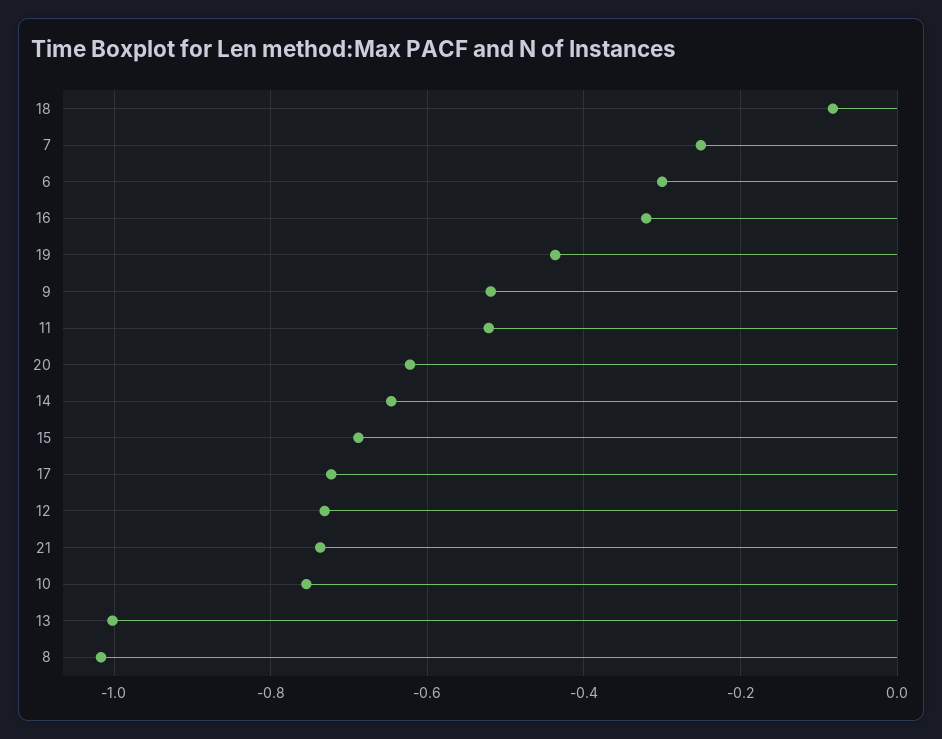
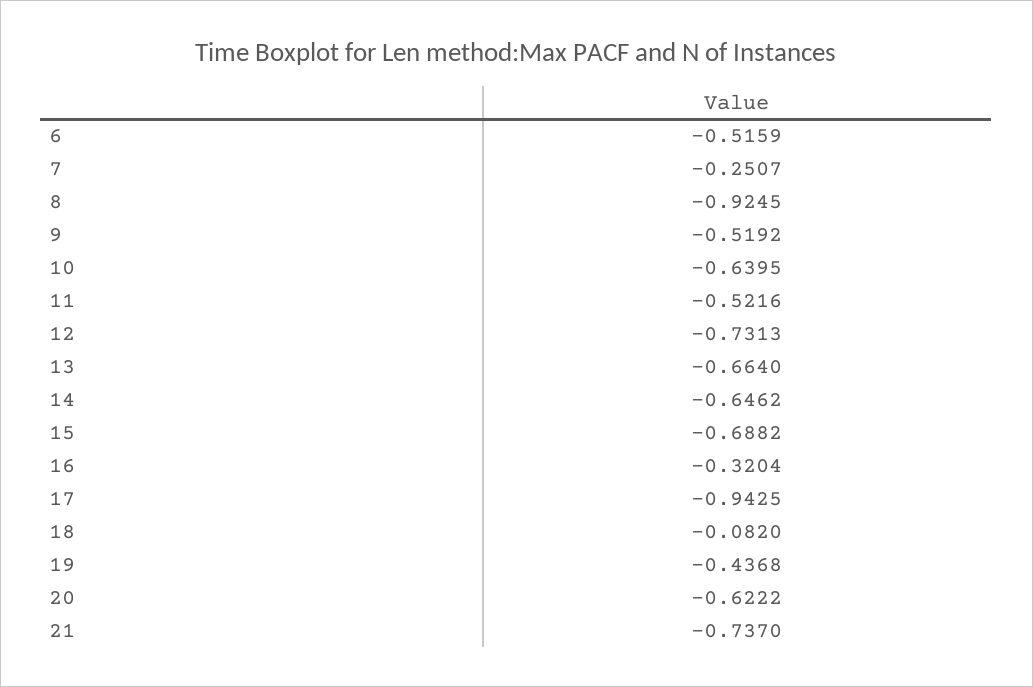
6: -0.3 -> -0.5159
17: -0.72 -> -0.9425
10: -0.76 -> -0.6395
13: -1 -> -0.664
8: -1.02 -> -0.9245

